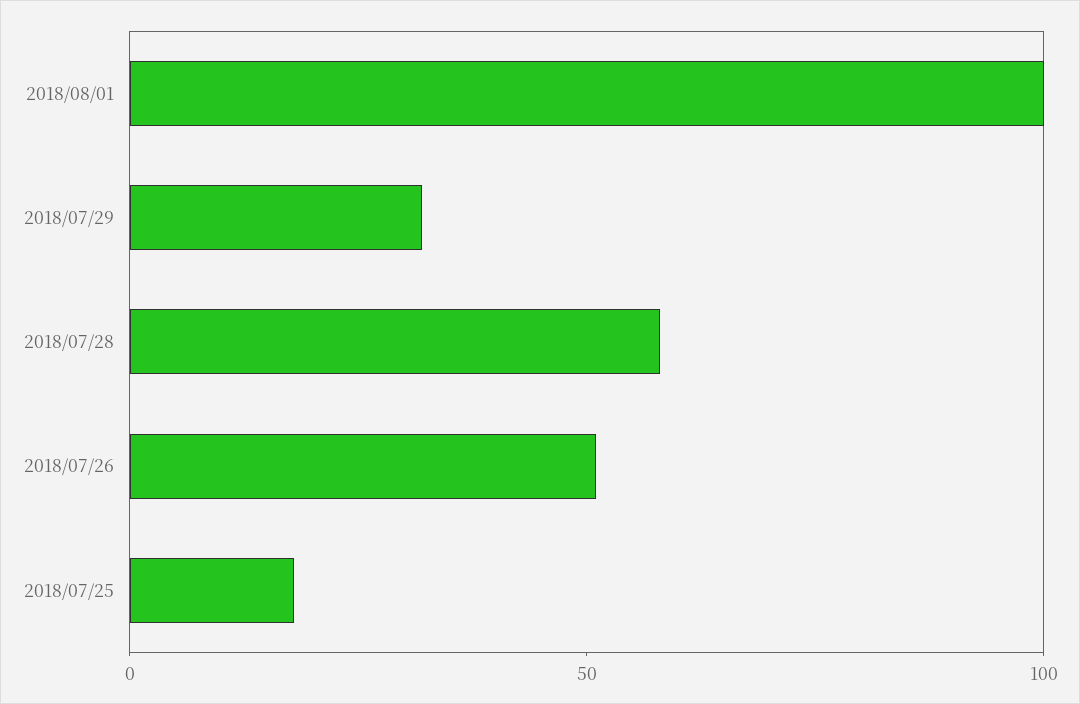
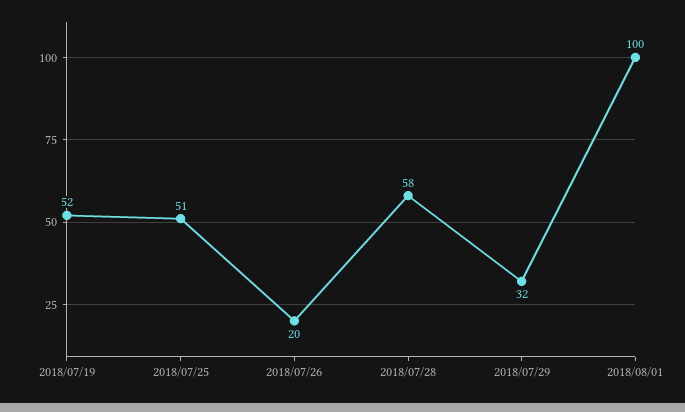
2018/07/26: 50 -> 20
2018/07/25: 20 -> 51
2018/07/19: none -> 52

